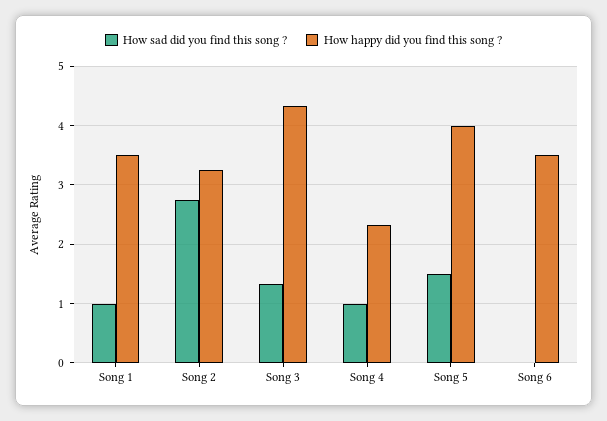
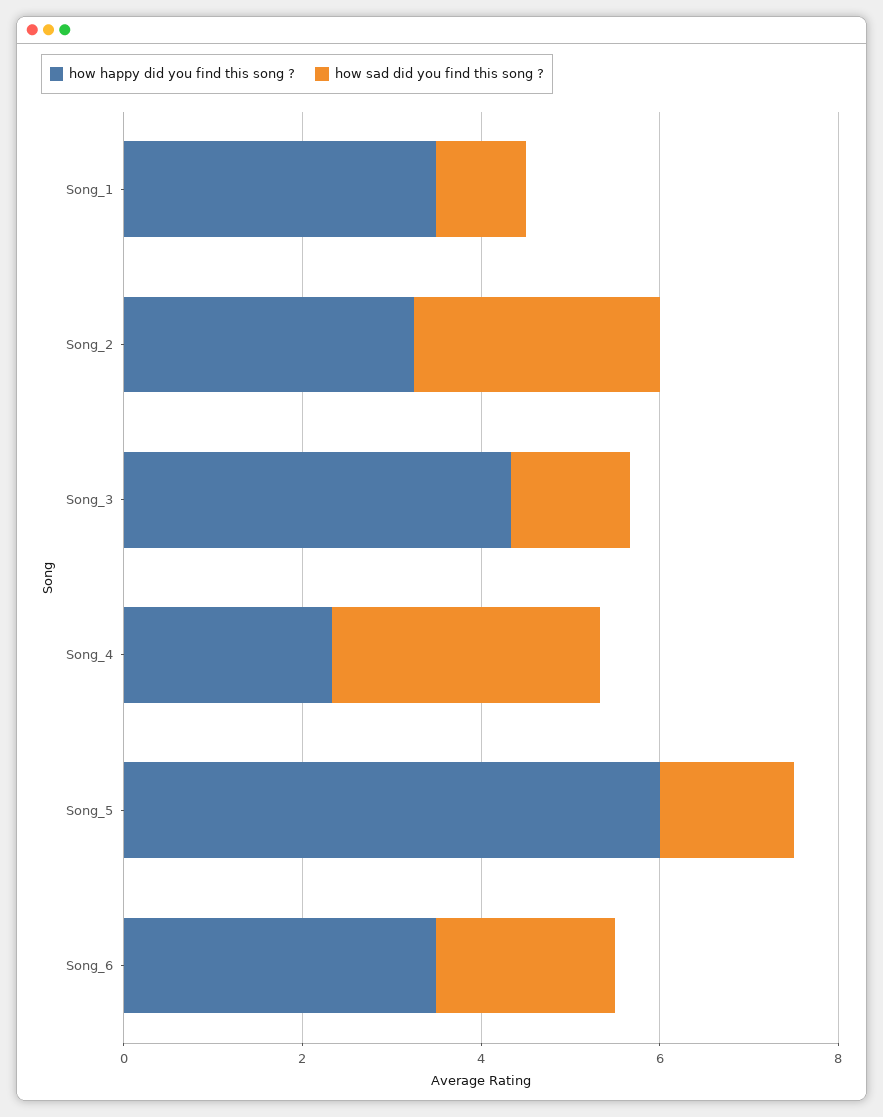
How sad did you find this song ?, Song 4: 1 -> 3
How happy did you find this song ?, Song 5: 4 -> 6
How sad did you find this song ?, Song 6: 0 -> 2

